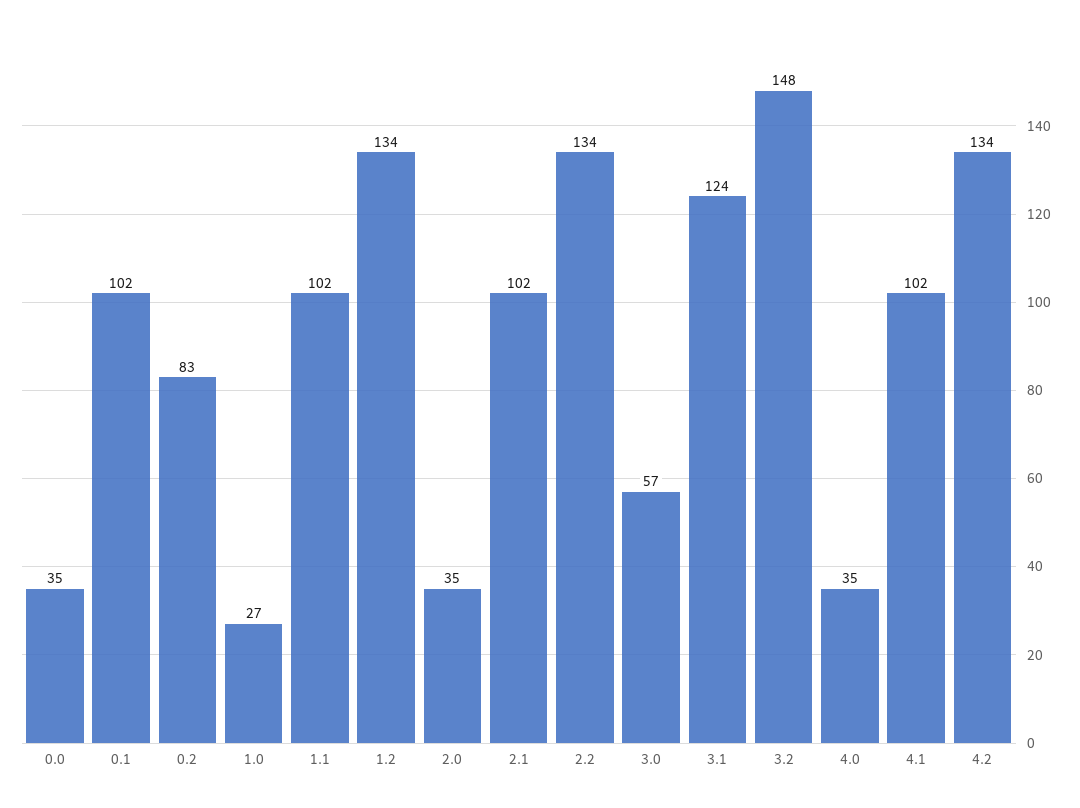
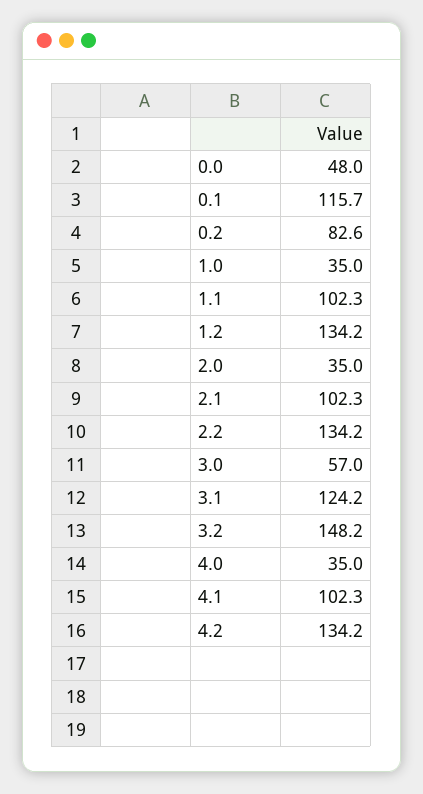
0.0: 35 -> 48
0.1: 102 -> 115.7
1.0: 27 -> 35

